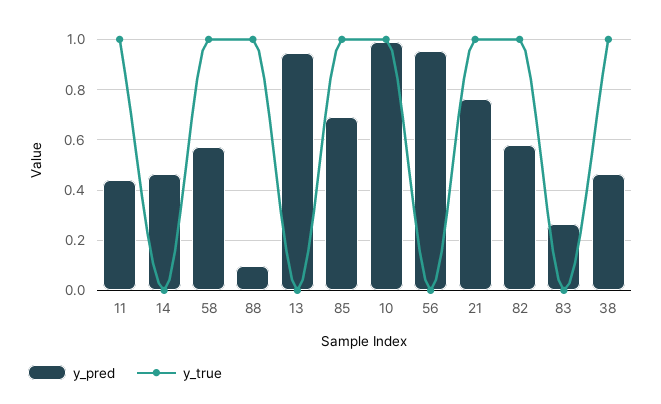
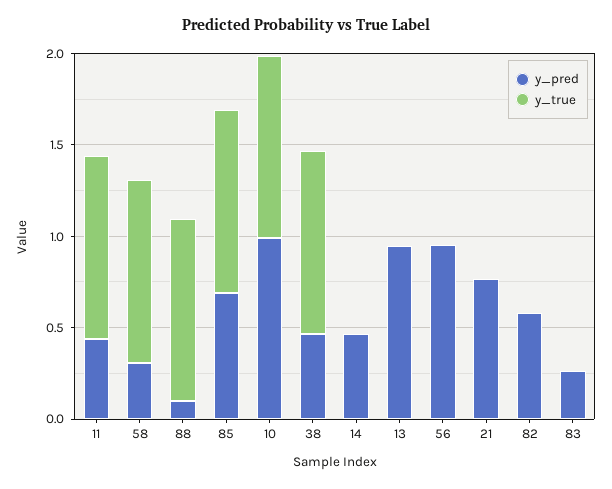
y_pred, 58: 0.575 -> 0.3
y_true, 21: 1 -> 0
y_true, 82: 1 -> 0

